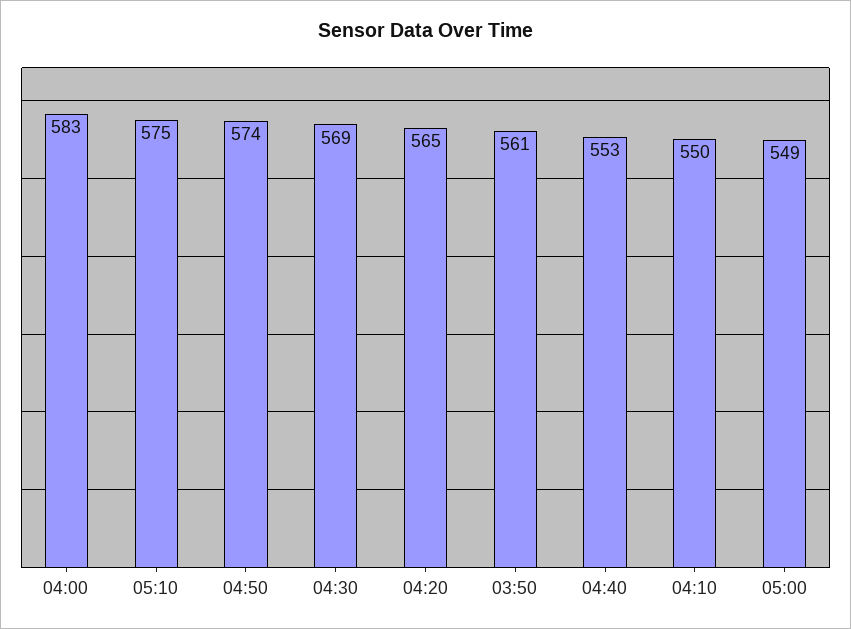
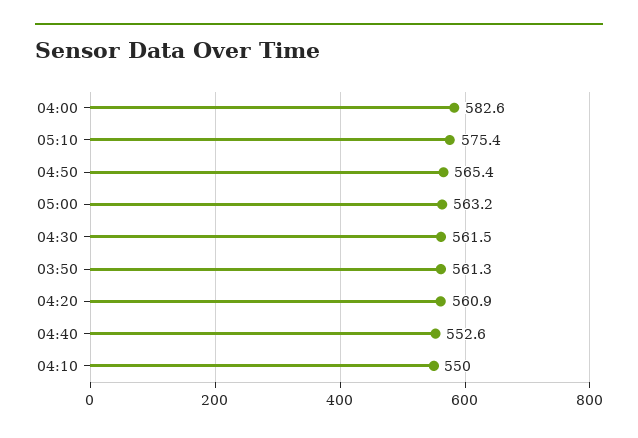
04:50: 574 -> 565.4
04:30: 569 -> 561.5
04:20: 565 -> 560.9
05:00: 549 -> 563.2

